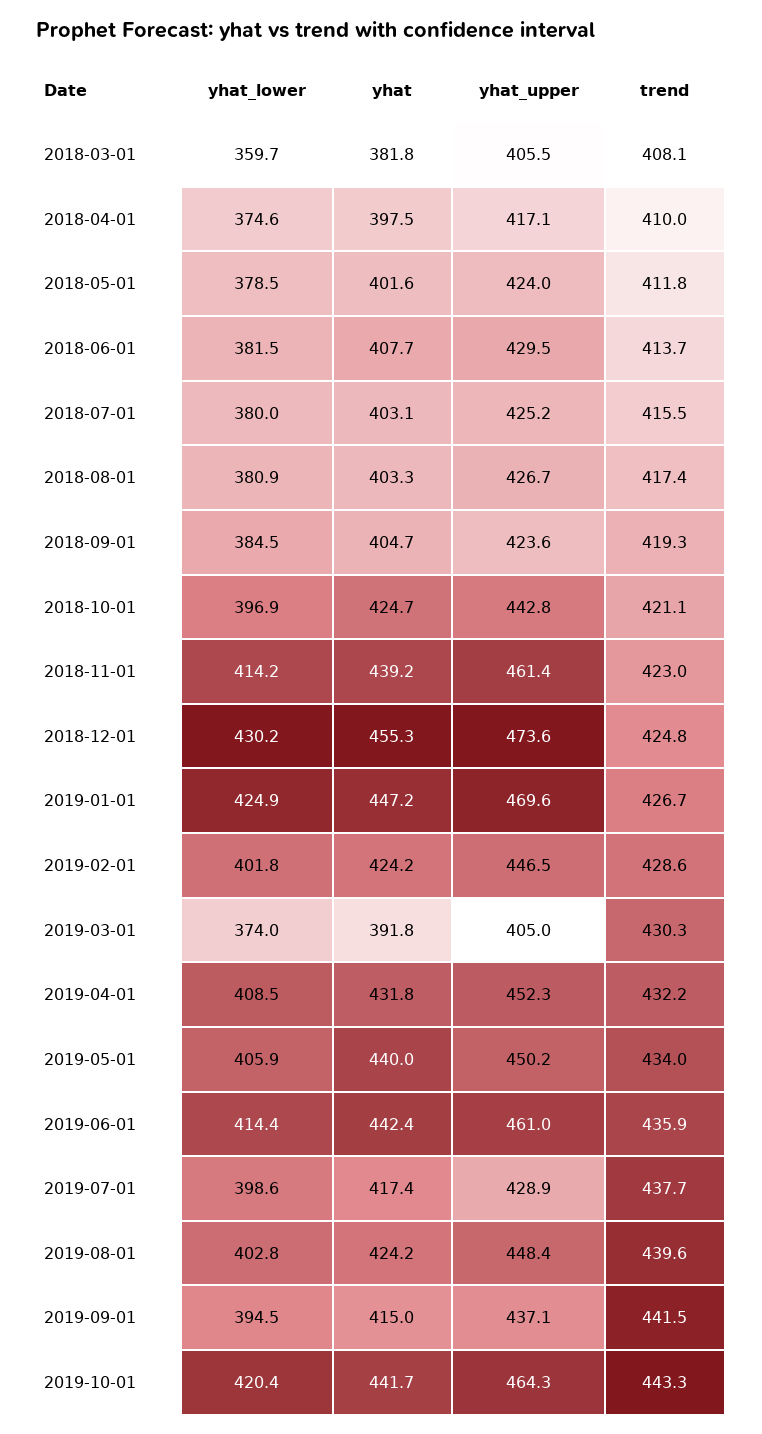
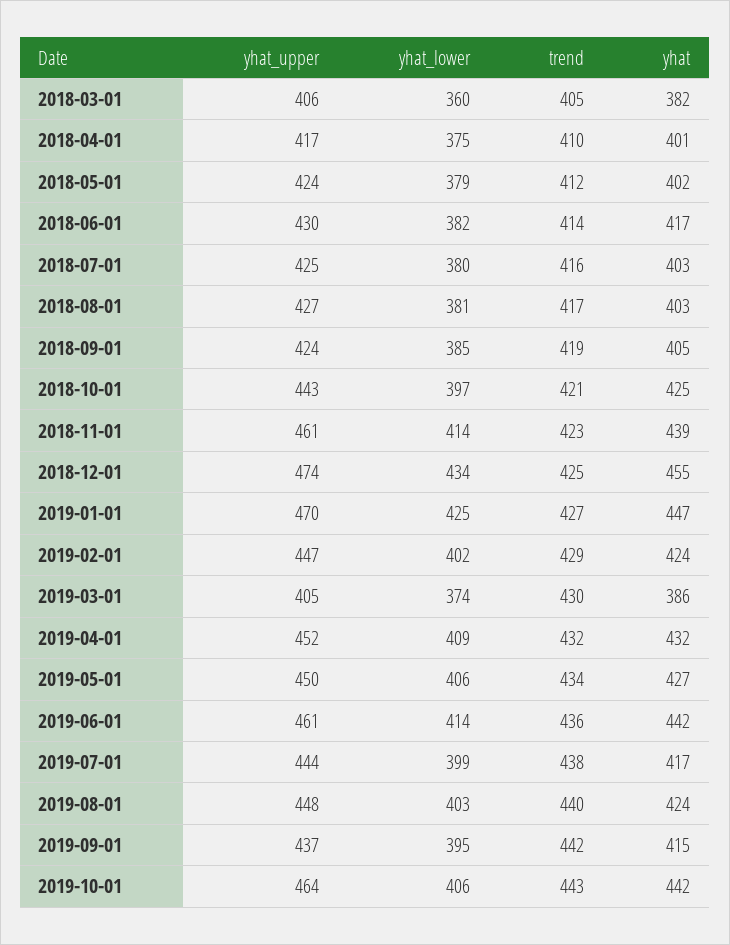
trend, 2018-03-01: 408.1 -> 405
yhat, 2018-04-01: 397.5 -> 401
yhat, 2018-06-01: 407.7 -> 417
yhat_lower, 2018-12-01: 430.2 -> 434
yhat, 2019-03-01: 391.8 -> 386
yhat, 2019-05-01: 440 -> 427
yhat_upper, 2019-07-01: 428.9 -> 444
yhat_lower, 2019-10-01: 420.4 -> 406

